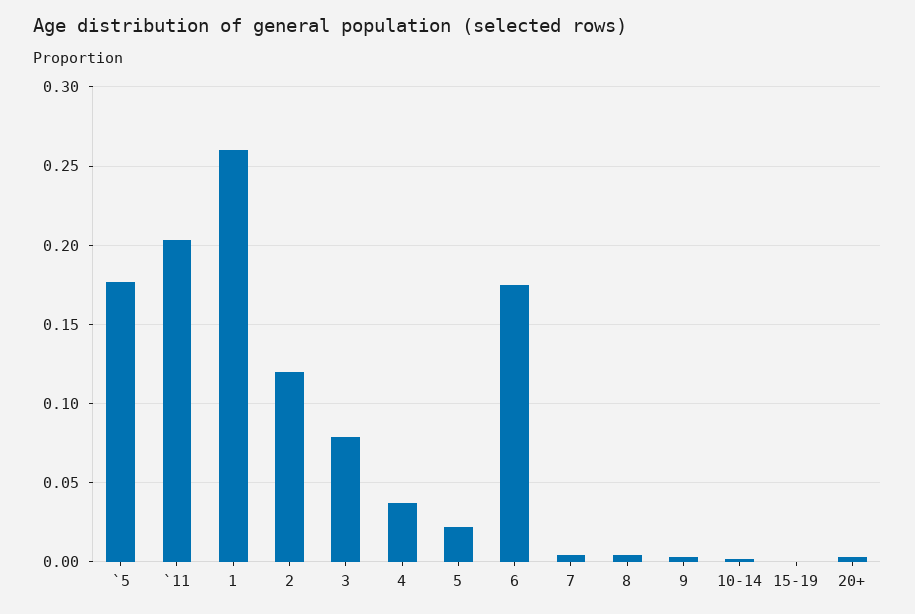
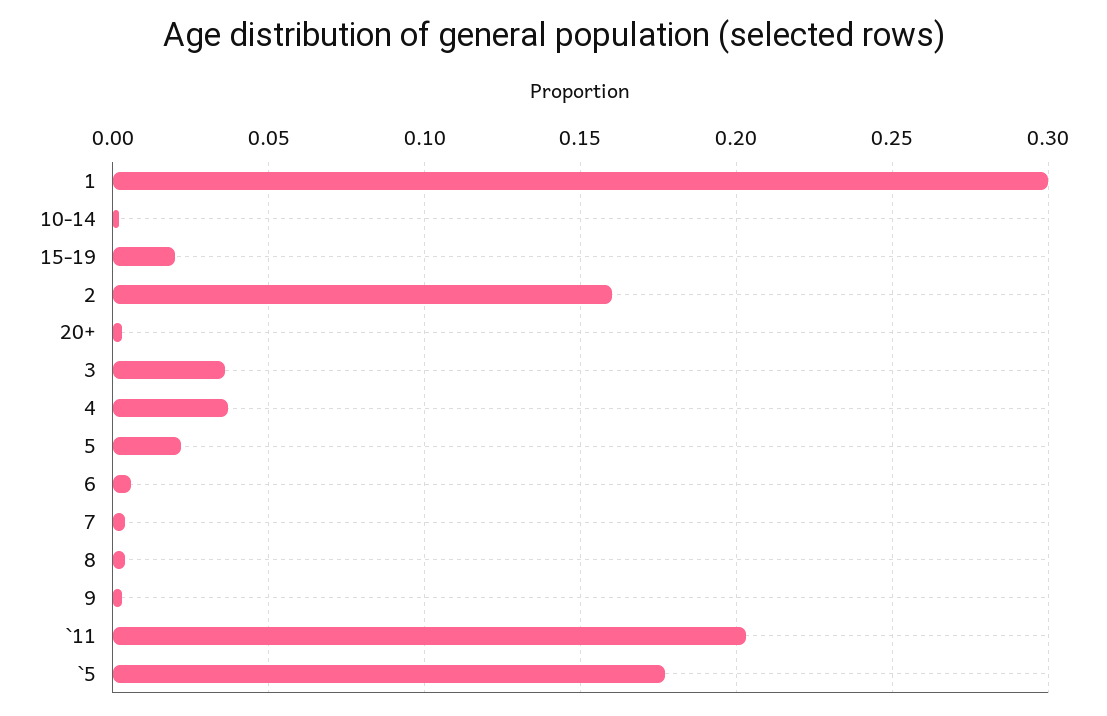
1: 0.26 -> 0.3
2: 0.12 -> 0.16
3: 0.08 -> 0.035
6: 0.175 -> 0.005
15-19: 0 -> 0.02

